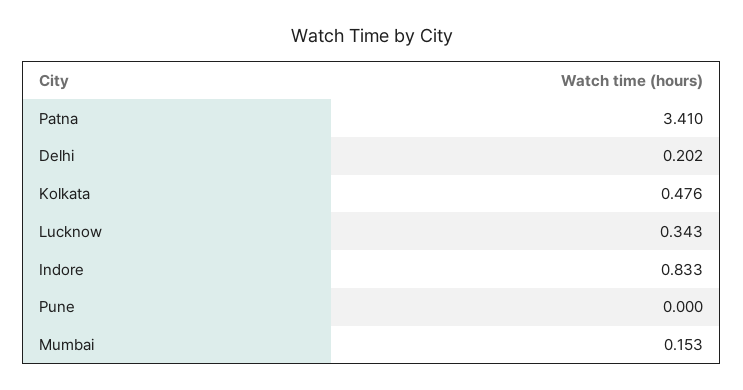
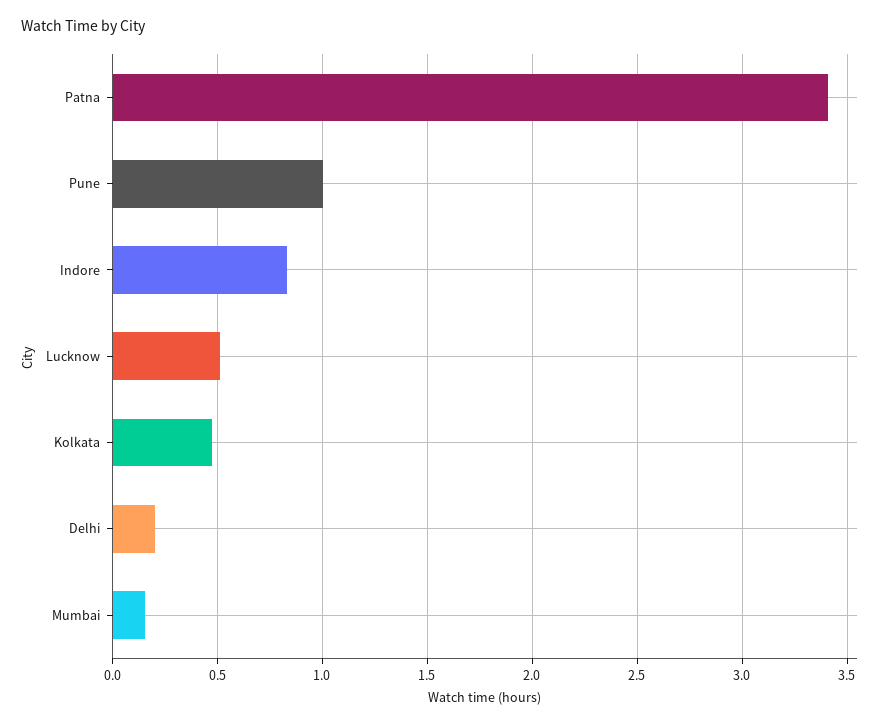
Lucknow: 0.343 -> 0.5
Pune: 0 -> 1

